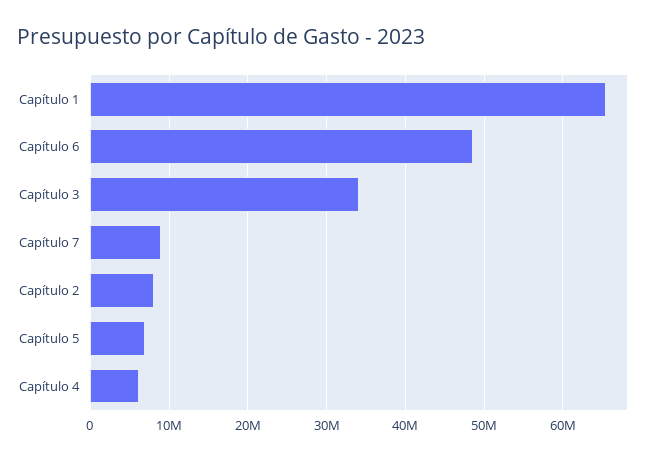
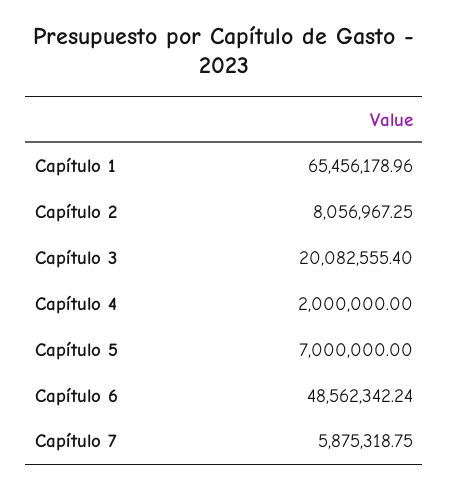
Capítulo 3: 34000000 -> 20082555.4
Capítulo 7: 9000000 -> 5875318.75
Capítulo 4: 6000000 -> 2000000

